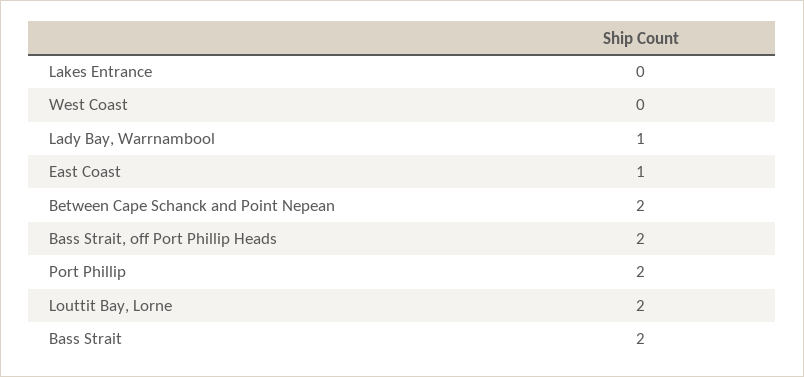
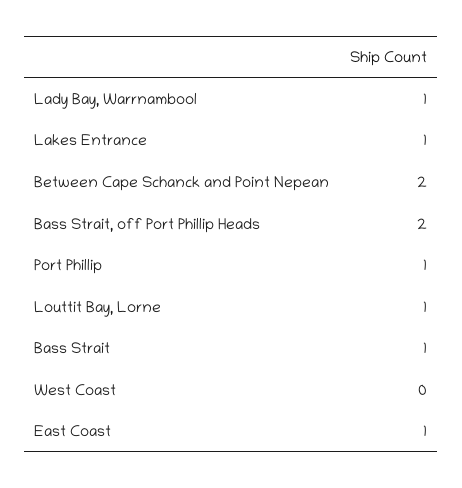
Lakes Entrance: 0 -> 1
Port Phillip: 2 -> 1
Louttit Bay, Lorne: 2 -> 1
Bass Strait: 2 -> 1

